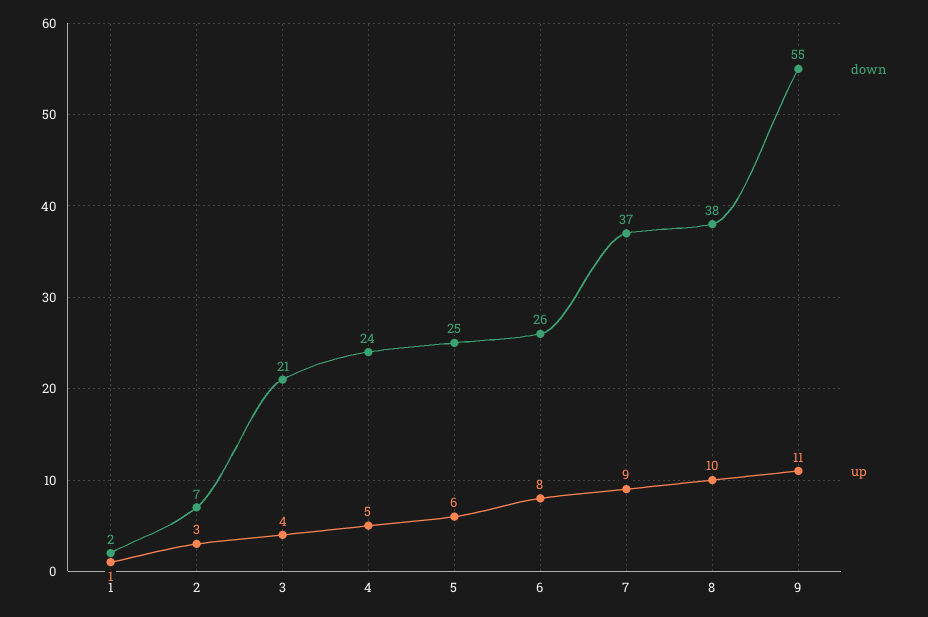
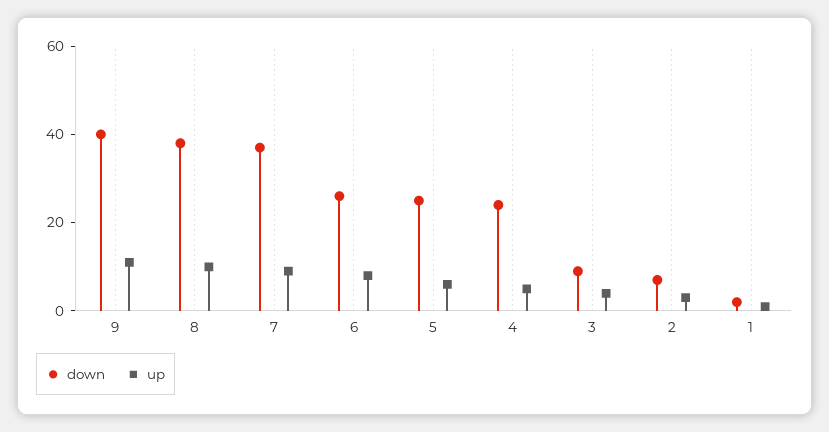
down, 3: 21 -> 10
down, 9: 55 -> 40

